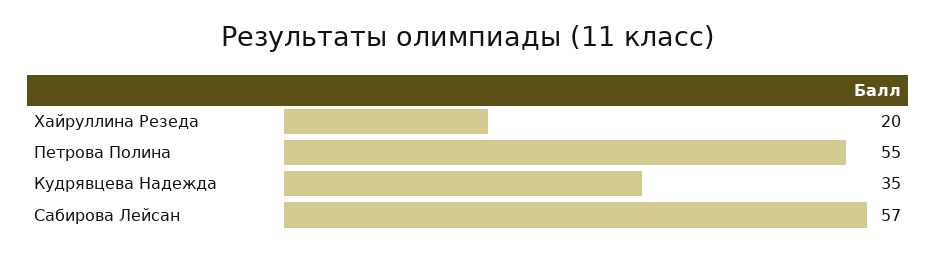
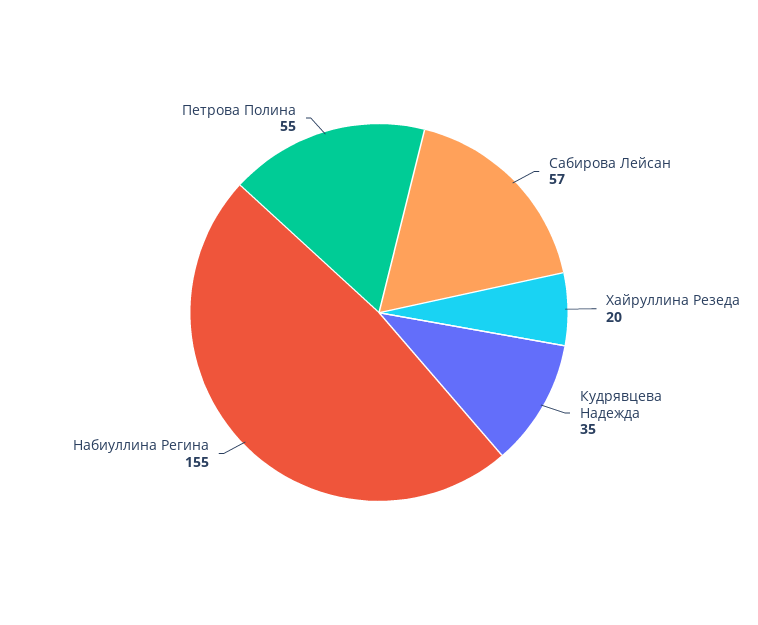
Набиуллина Регина: none -> 155

